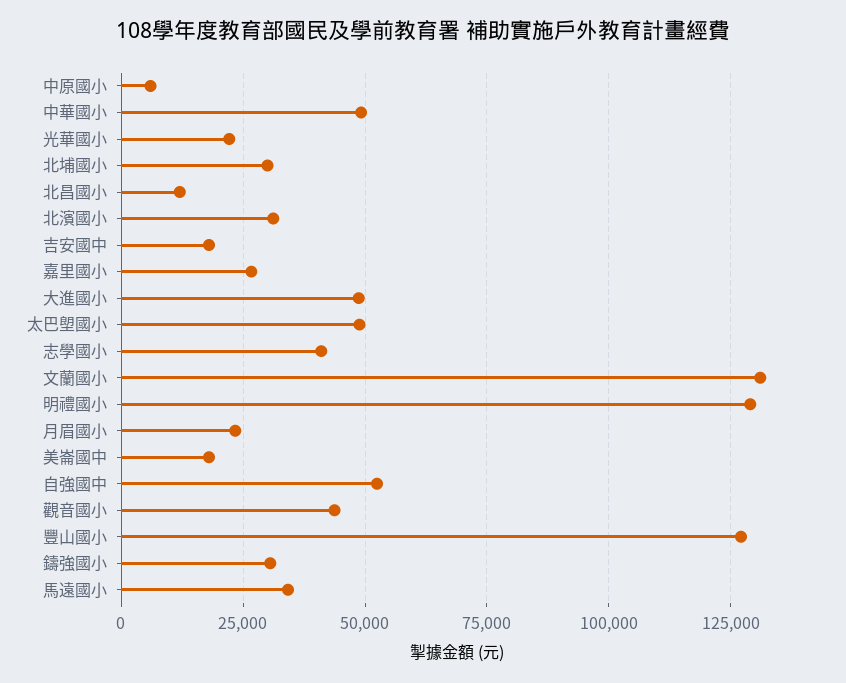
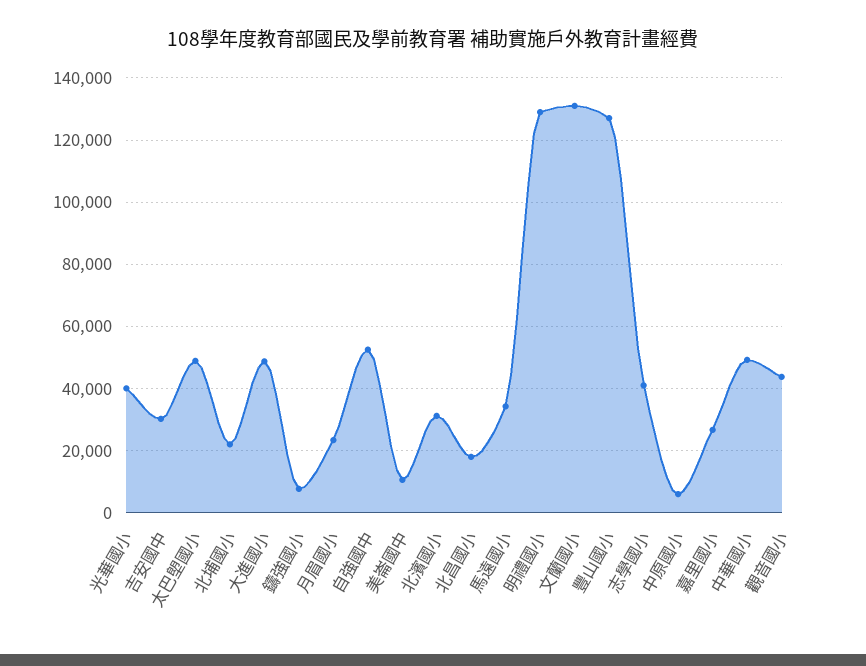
光華國小: 22500 -> 40000
北埔國小: 30000 -> 22000
北昌國小: 12500 -> 18000
吉安國中: 17500 -> 30000
美崙國中: 17500 -> 10000
鑄強國小: 30000 -> 8000

